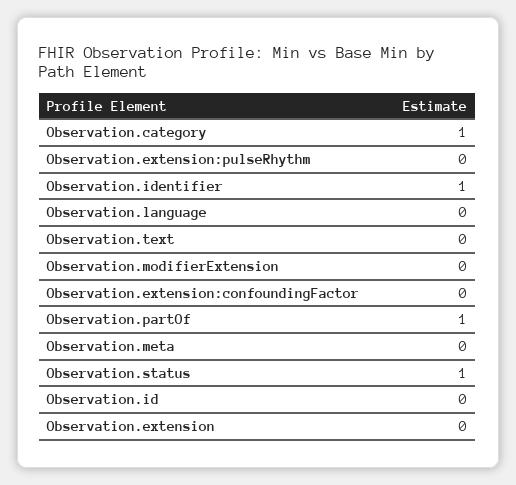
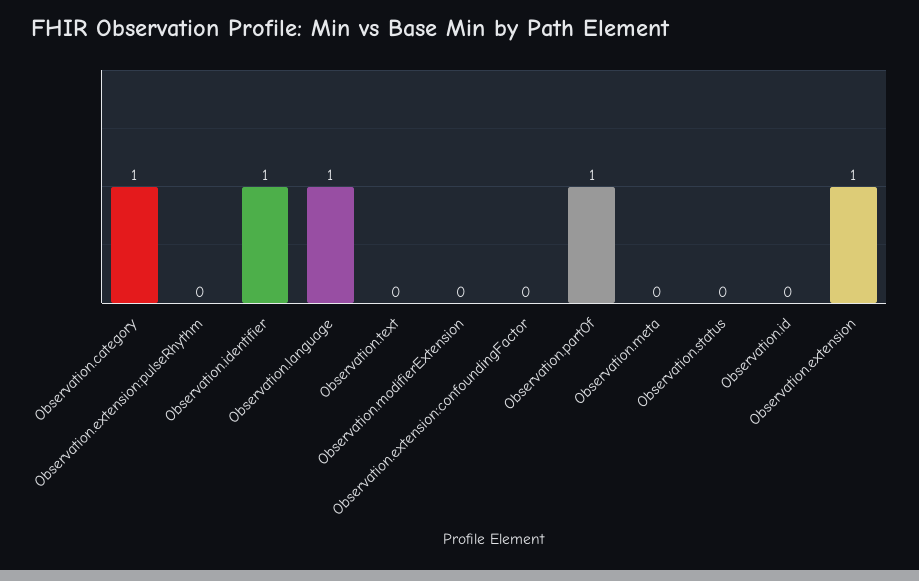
Observation.language: 0 -> 1
Observation.status: 1 -> 0
Observation.extension: 0 -> 1

